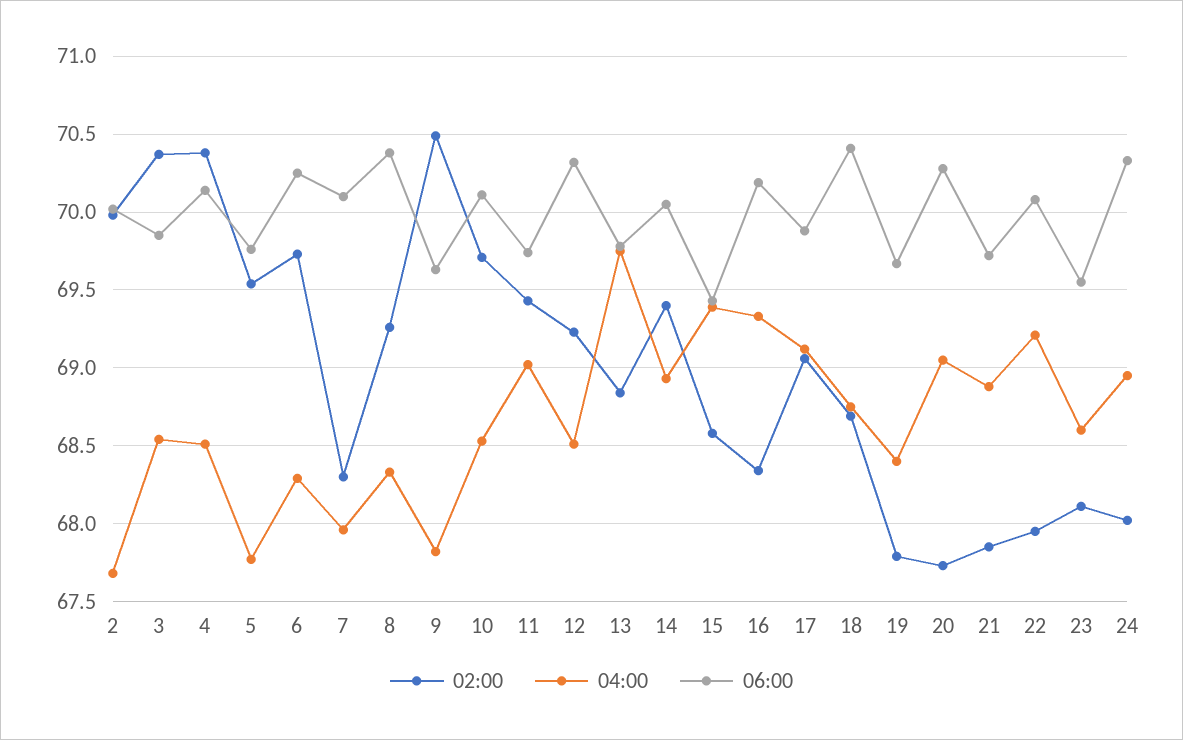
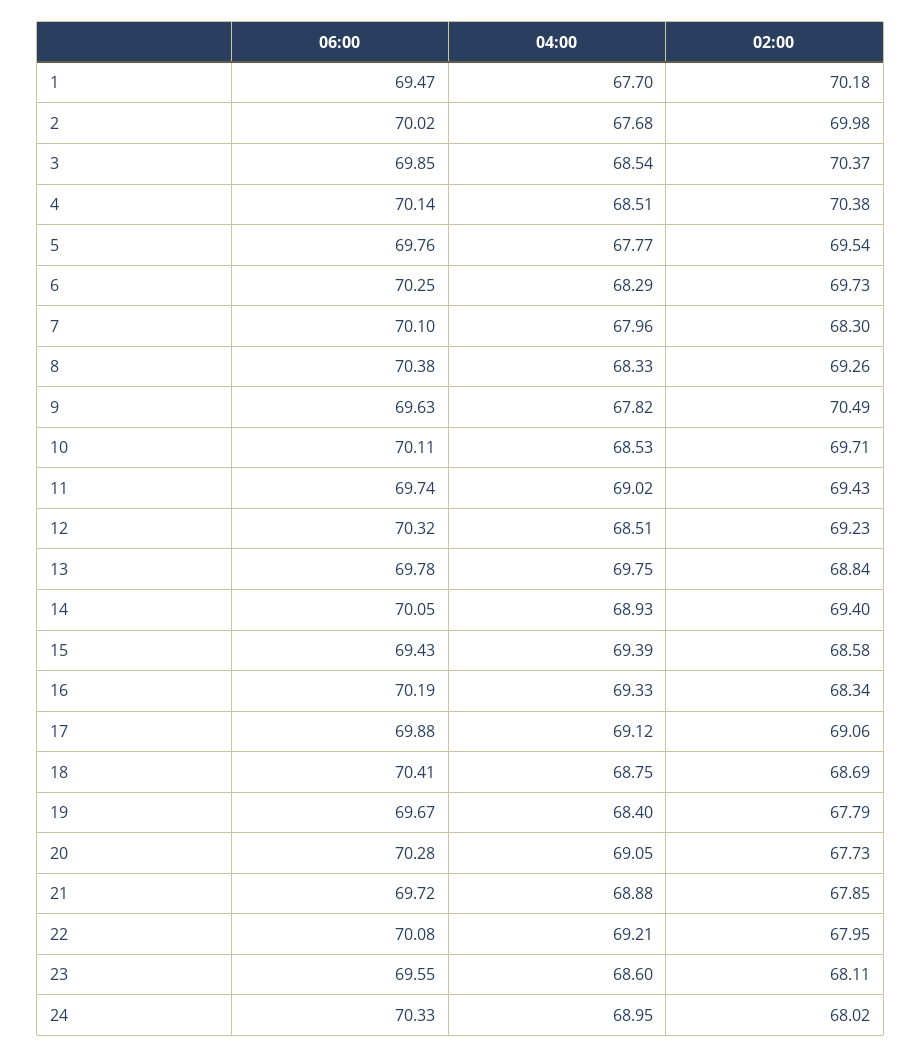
06:00, 1: none -> 69.47
04:00, 1: none -> 67.7
02:00, 1: none -> 70.18

